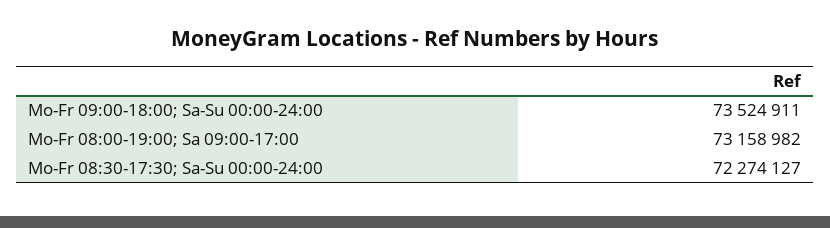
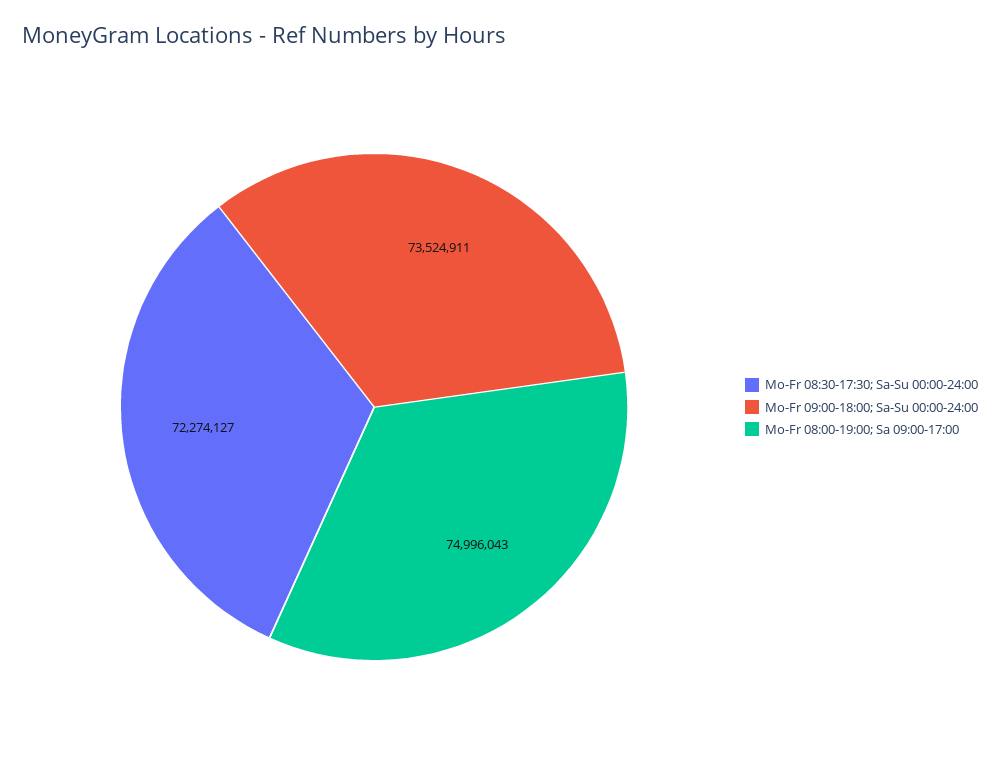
Mo-Fr 08:00-19:00; Sa 09:00-17:00: 73158982 -> 74996043

